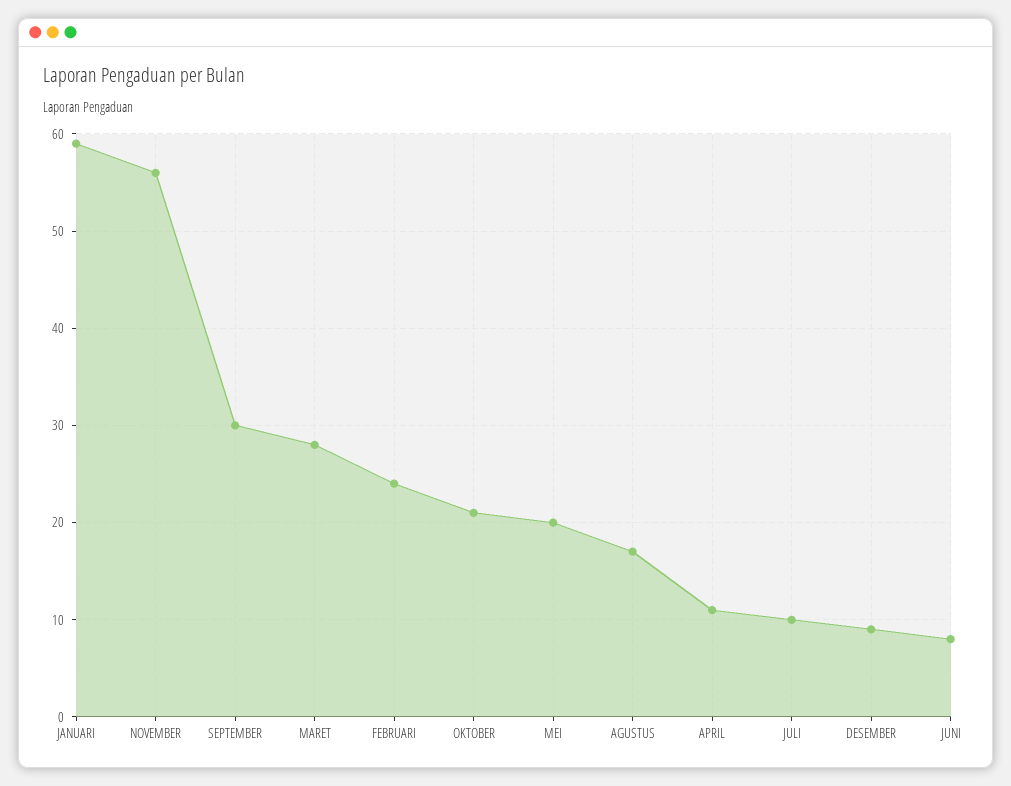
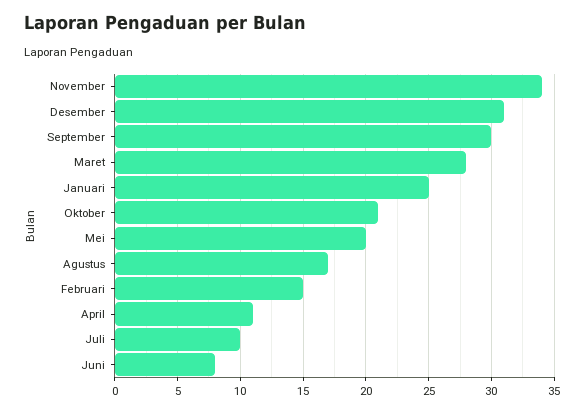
JANUARI: 59 -> 25
NOVEMBER: 56 -> 34
FEBRUARI: 24 -> 15
DESEMBER: 9 -> 31

